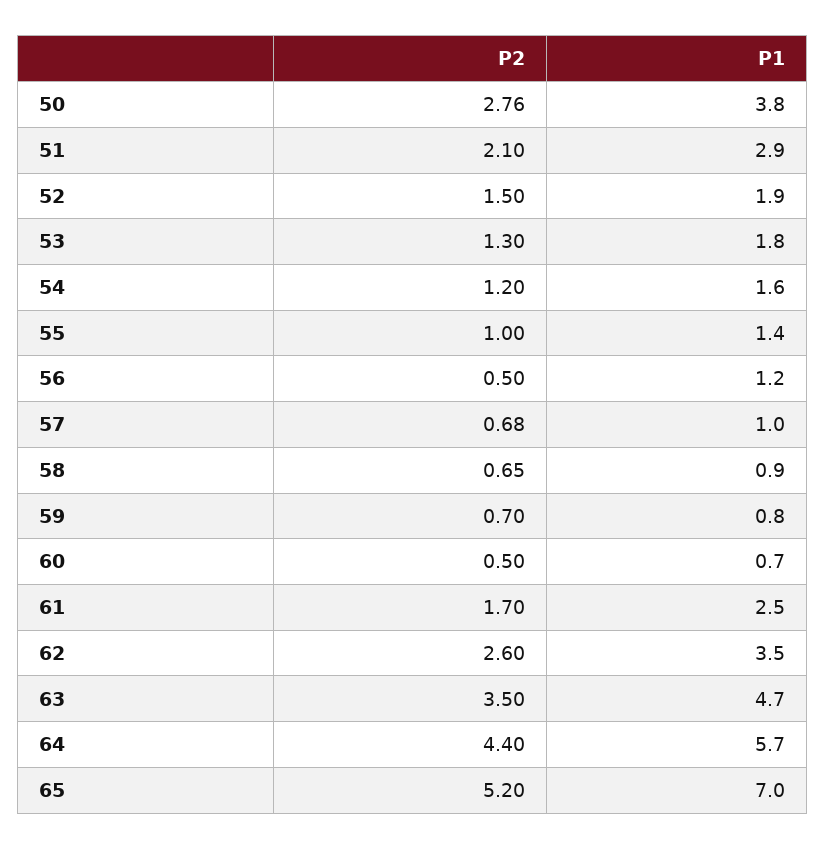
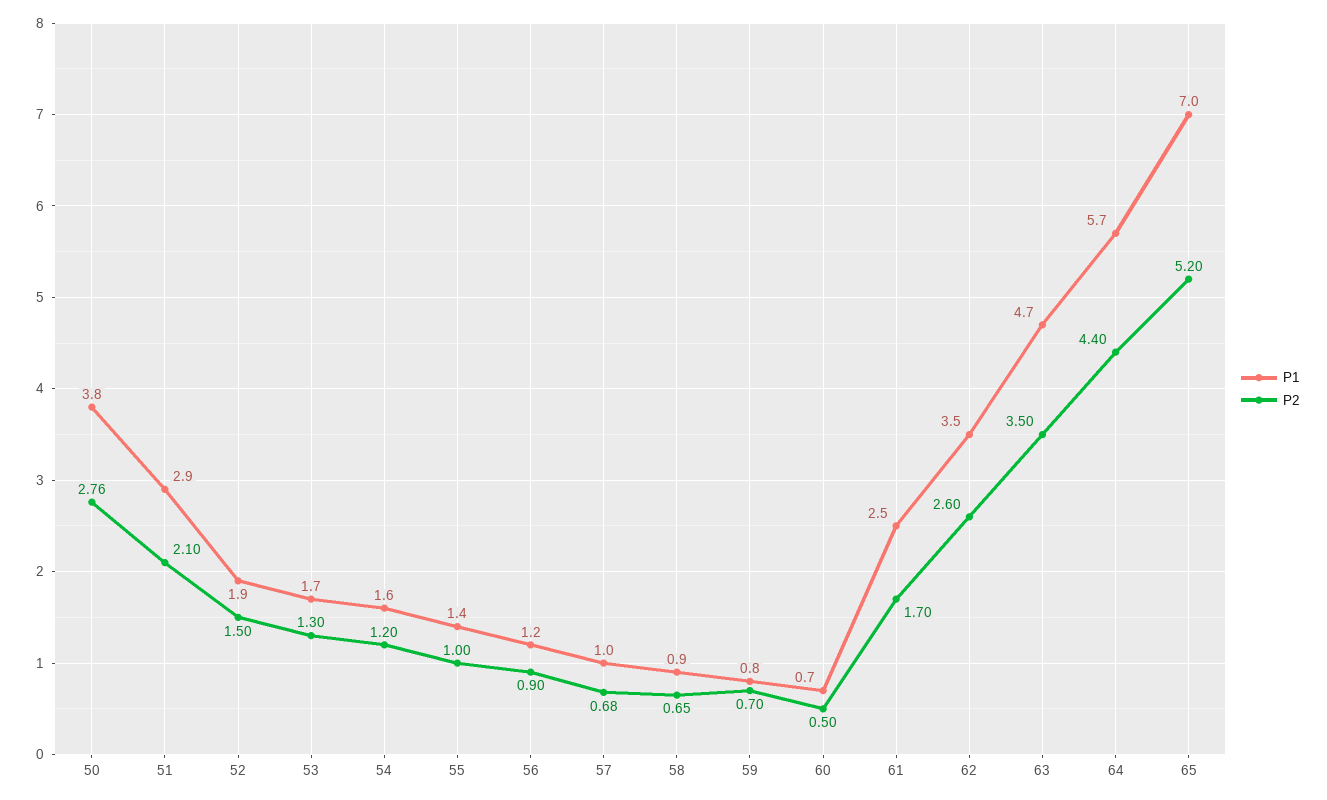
P1, 53: 1.8 -> 1.7
P2, 56: 0.5 -> 0.9

